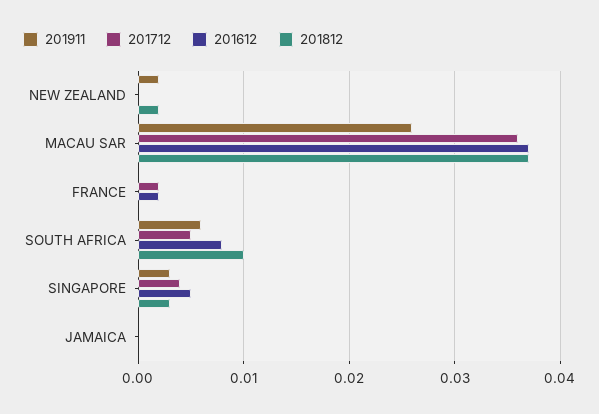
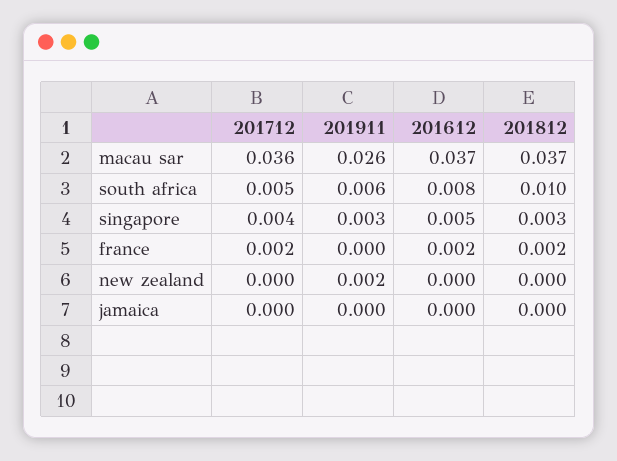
201812, NEW ZEALAND: 0.002 -> 0
201812, FRANCE: 0 -> 0.002

